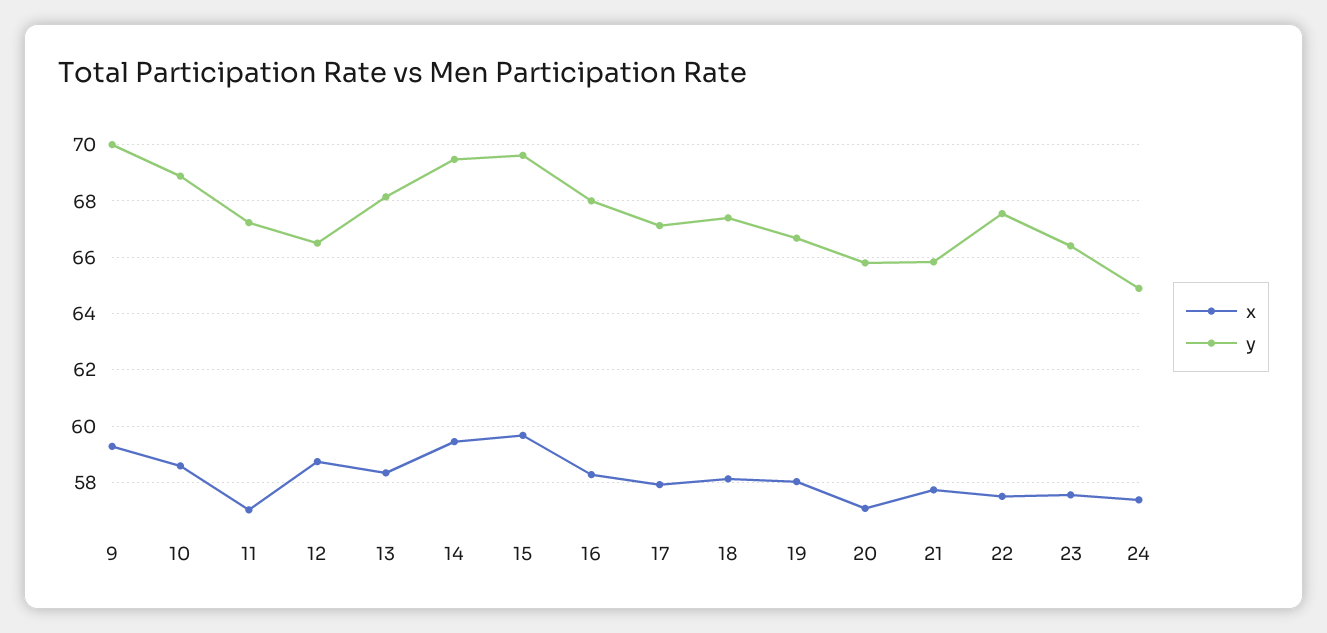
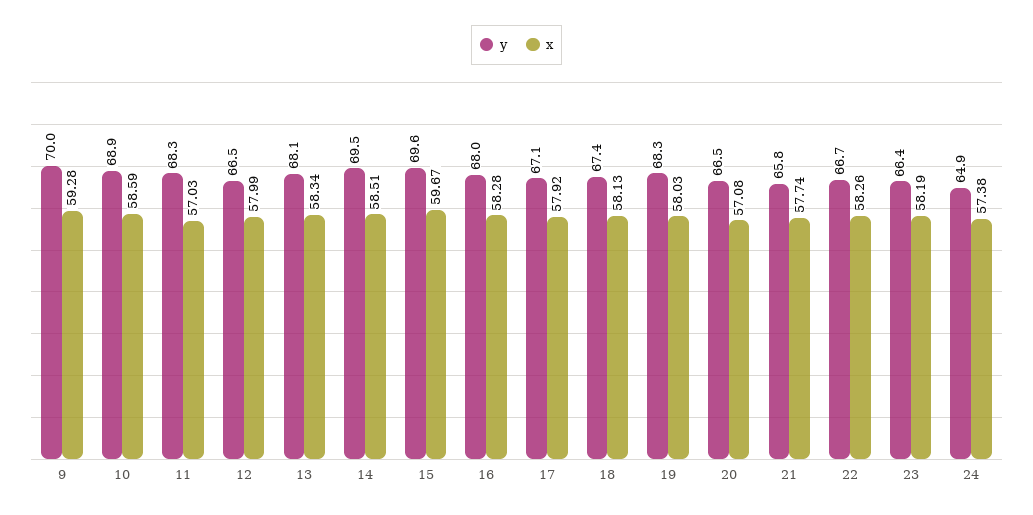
y, 11: 67.25 -> 68.3
x, 12: 58.75 -> 57.99
x, 14: 59.5 -> 58.51
y, 19: 66.75 -> 68.3
y, 20: 65.75 -> 66.5
x, 22: 57.5 -> 58.26
y, 22: 67.5 -> 66.7
x, 23: 57.5 -> 58.19

